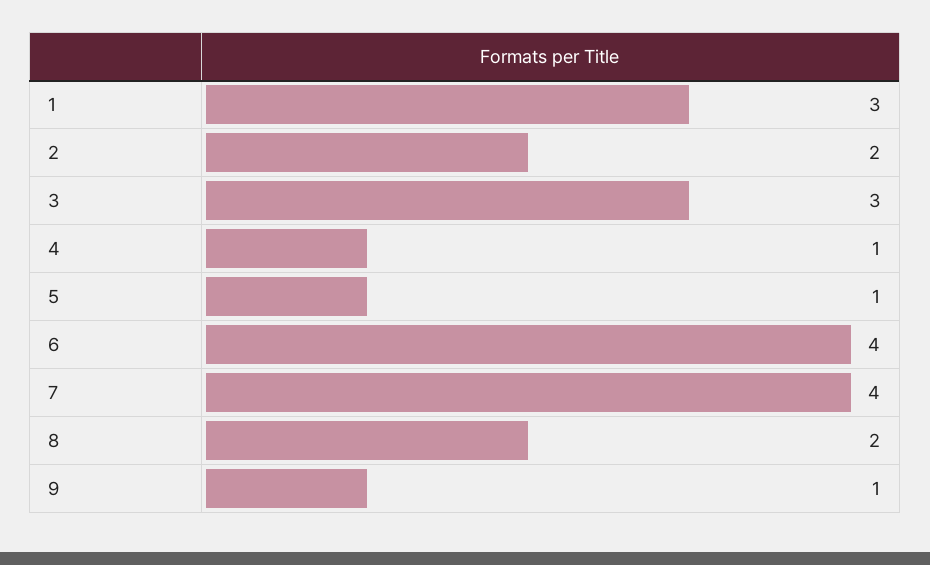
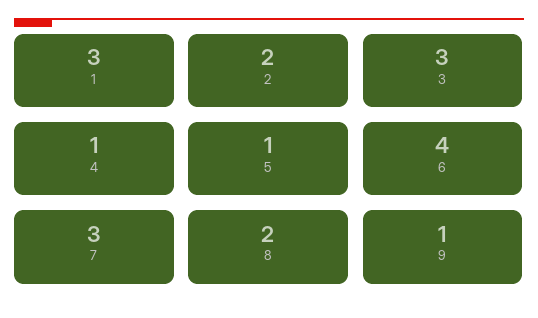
7: 4 -> 3

